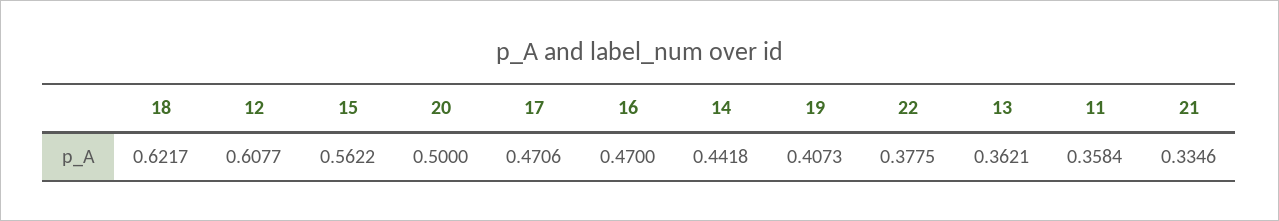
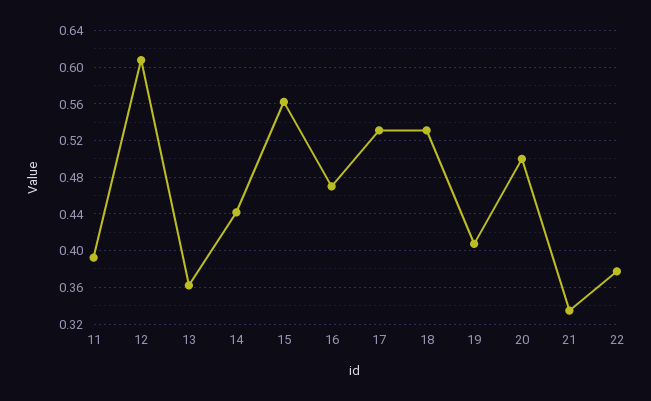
18: 0.6217 -> 0.53
17: 0.4706 -> 0.53
11: 0.3584 -> 0.39

